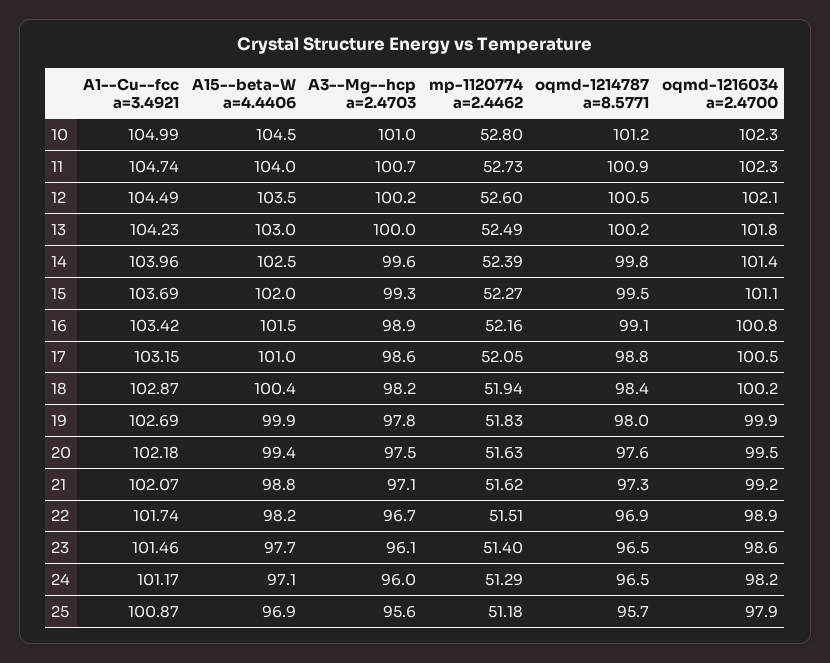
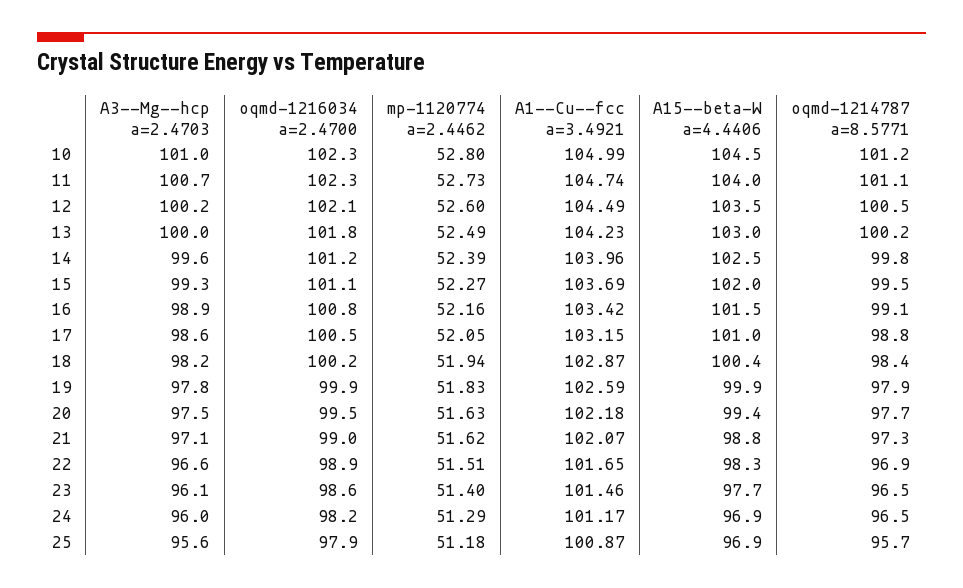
oqmd-1214787 a=8.5771, 11: 100.9 -> 101.1
oqmd-1216034 a=2.4700, 14: 101.4 -> 101.2
A1--Cu--fcc a=3.4921, 19: 102.69 -> 102.59
oqmd-1214787 a=8.5771, 19: 98 -> 97.9
oqmd-1214787 a=8.5771, 20: 97.6 -> 97.7
oqmd-1216034 a=2.4700, 21: 99.2 -> 99
A1--Cu--fcc a=3.4921, 22: 101.74 -> 101.65
A15--beta-W a=4.4406, 22: 98.2 -> 98.3
A3--Mg--hcp a=2.4703, 22: 96.7 -> 96.6
A15--beta-W a=4.4406, 24: 97.1 -> 96.9

